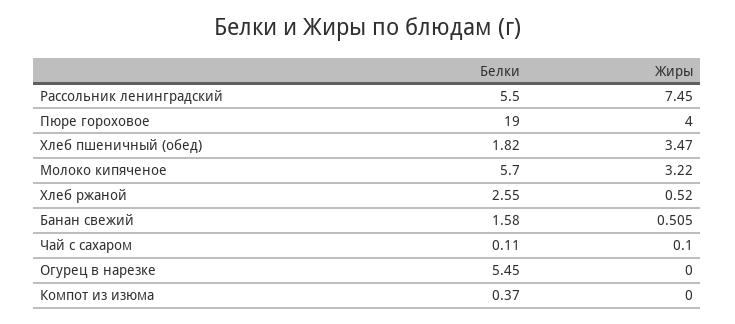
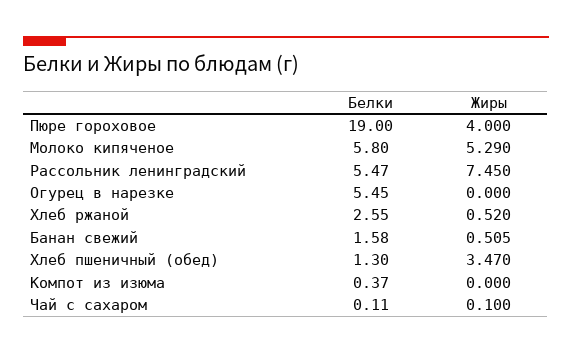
Белки, Рассольник ленинградский: 5.5 -> 5.47
Белки, Хлеб пшеничный (обед): 1.82 -> 1.3
Белки, Молоко кипяченое: 5.7 -> 5.8
Жиры, Молоко кипяченое: 3.22 -> 5.29

